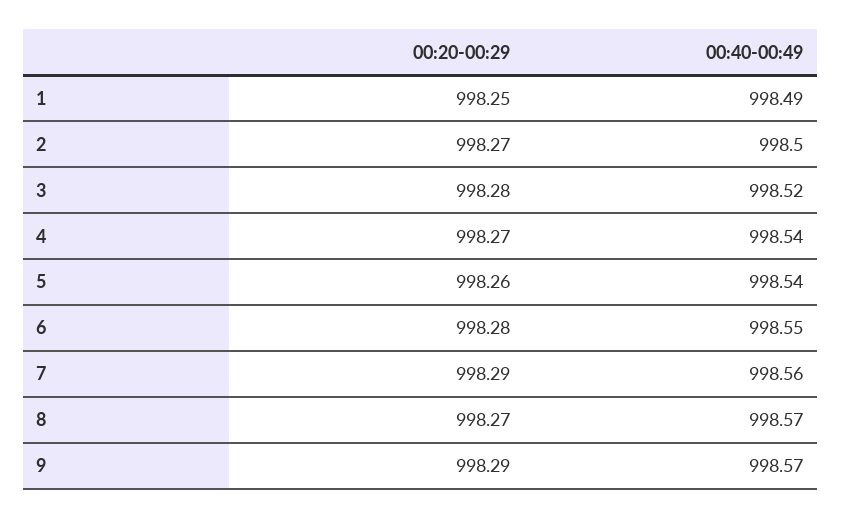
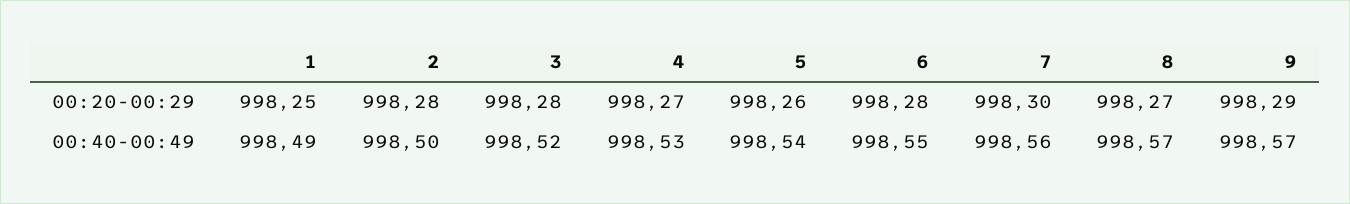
00:20-00:29, 2: 998.27 -> 998.28
00:40-00:49, 4: 998.54 -> 998.53
00:20-00:29, 7: 998.29 -> 998.3

